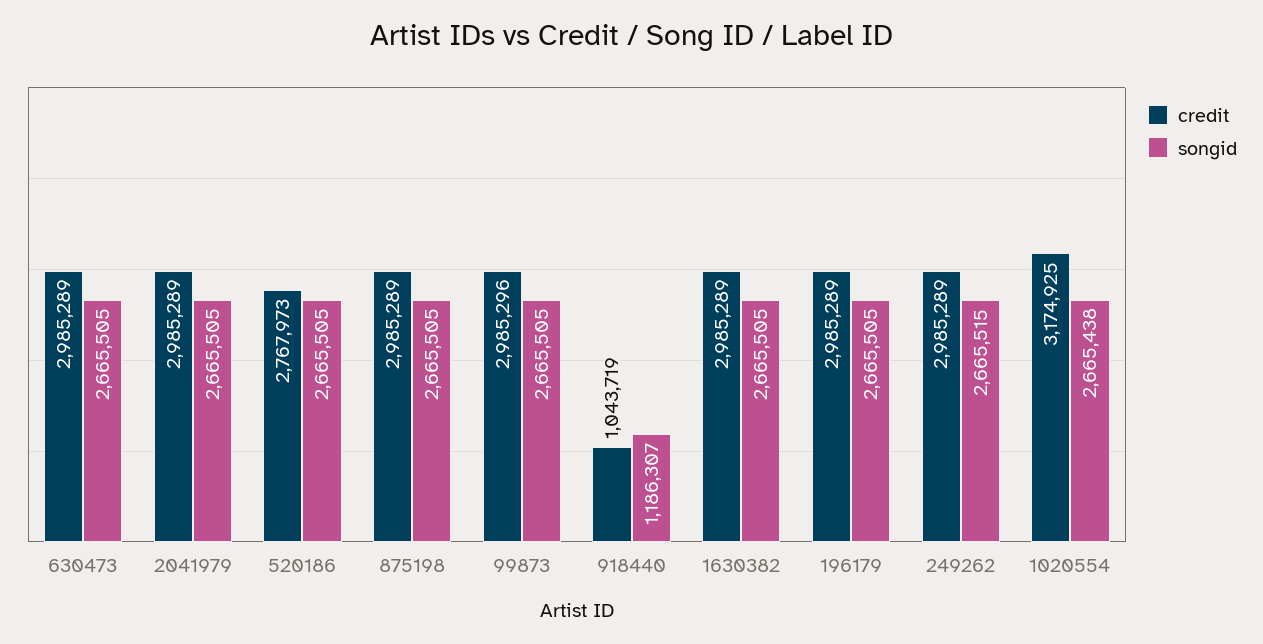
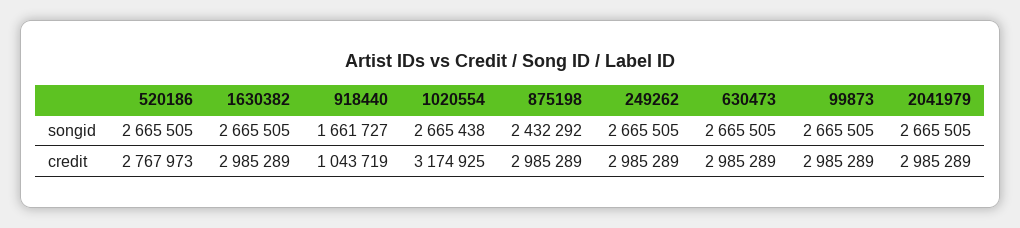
songid, 875198: 2665505 -> 2432292
credit, 99873: 2985296 -> 2985289
songid, 918440: 1186307 -> 1661727
credit, 196179: 2985289 -> none
songid, 196179: 2665505 -> none
songid, 249262: 2665515 -> 2665505

